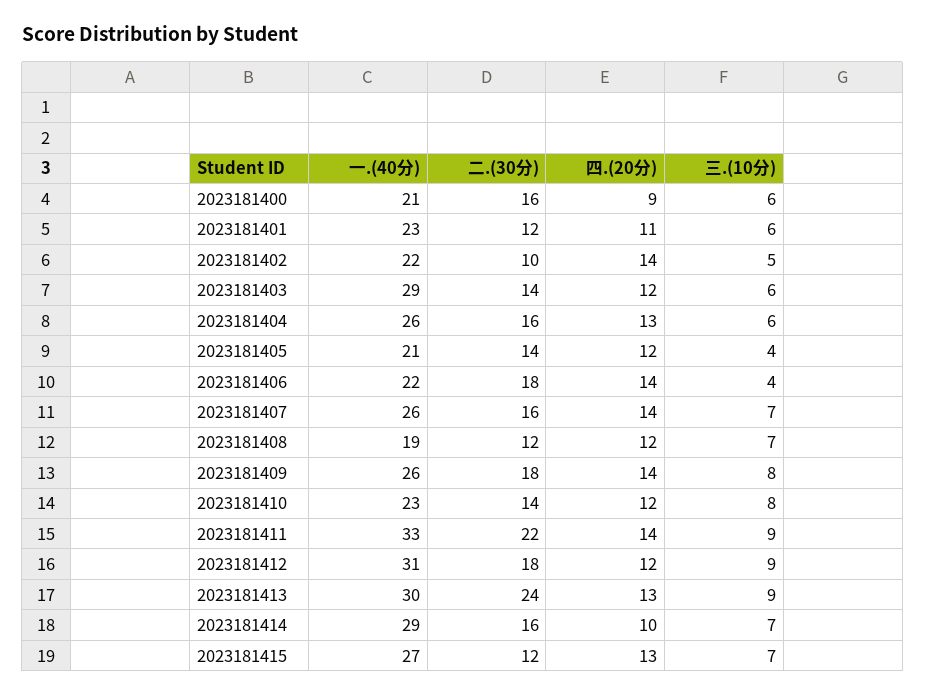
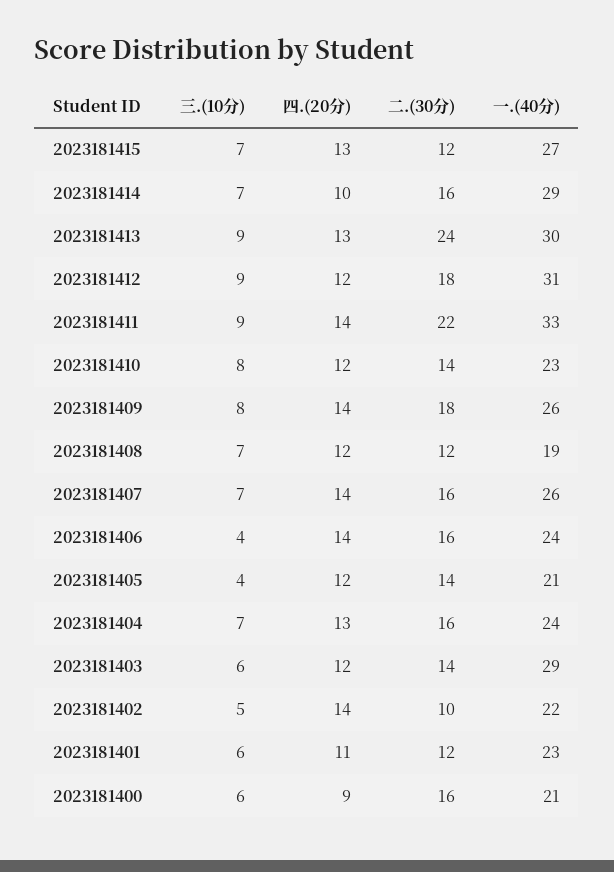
一.(40分), 2023181404: 26 -> 24
三.(10分), 2023181404: 6 -> 7
一.(40分), 2023181406: 22 -> 24
二.(30分), 2023181406: 18 -> 16

